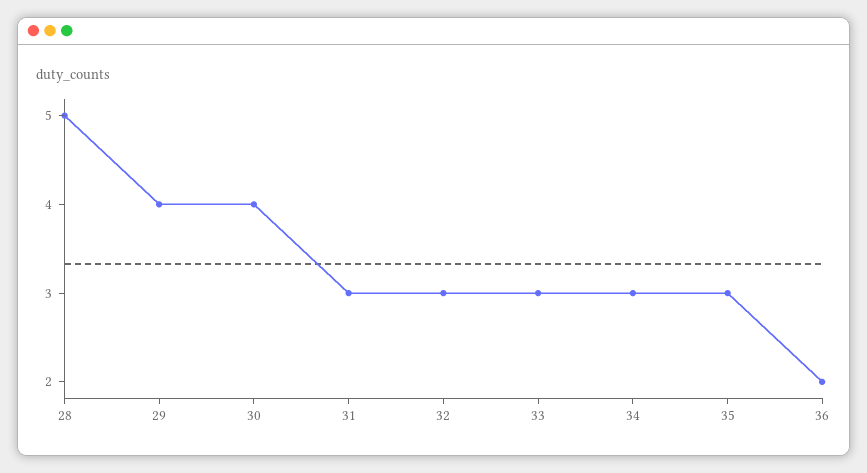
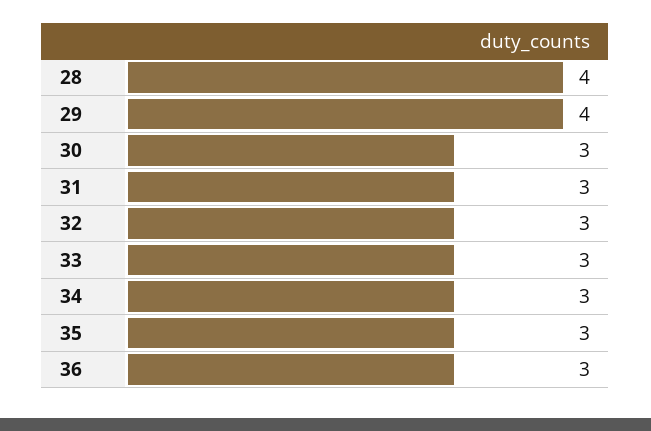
28: 5 -> 4
30: 4 -> 3
36: 2 -> 3

